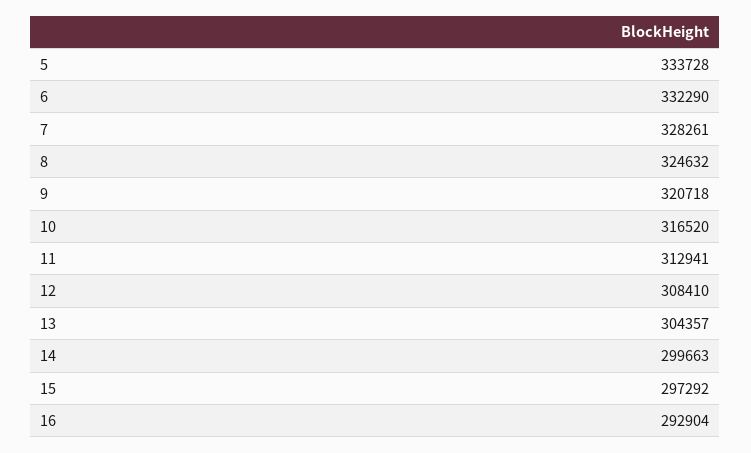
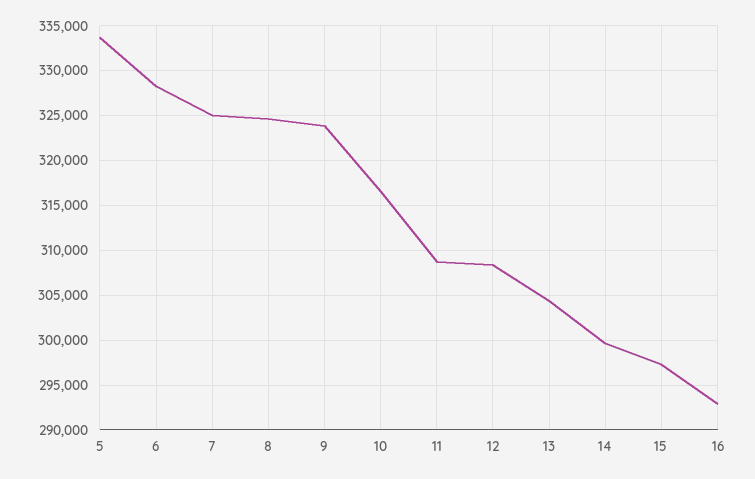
6: 332290 -> 328000
7: 328261 -> 325000
9: 320718 -> 324000
11: 312941 -> 309000

